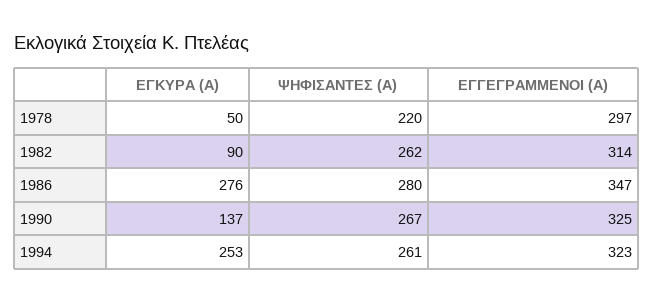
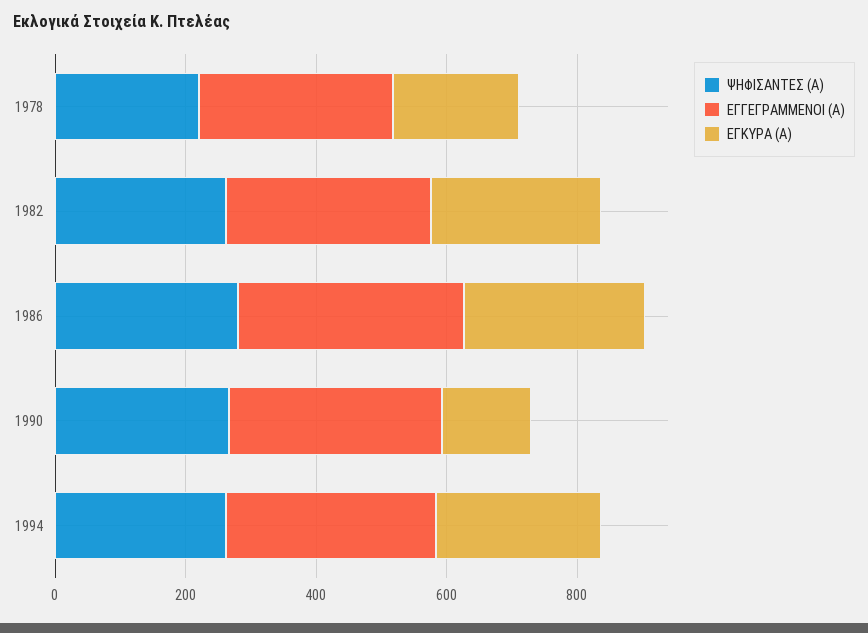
ΕΓΚΥΡΑ (Α), 1978: 50 -> 200
ΕΓΚΥΡΑ (Α), 1982: 90 -> 250

